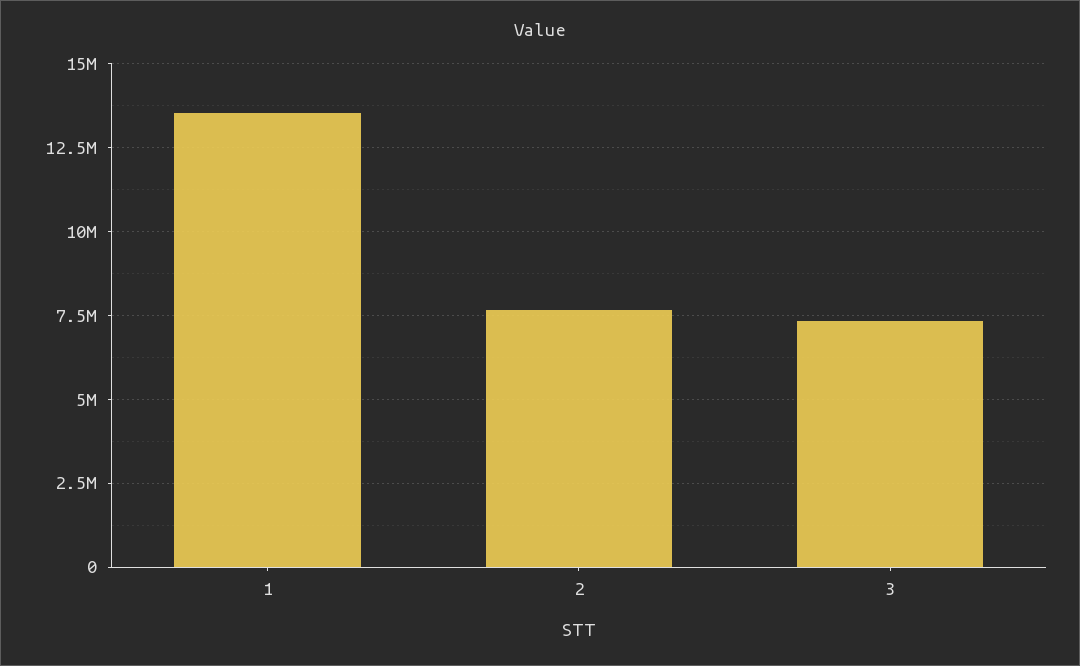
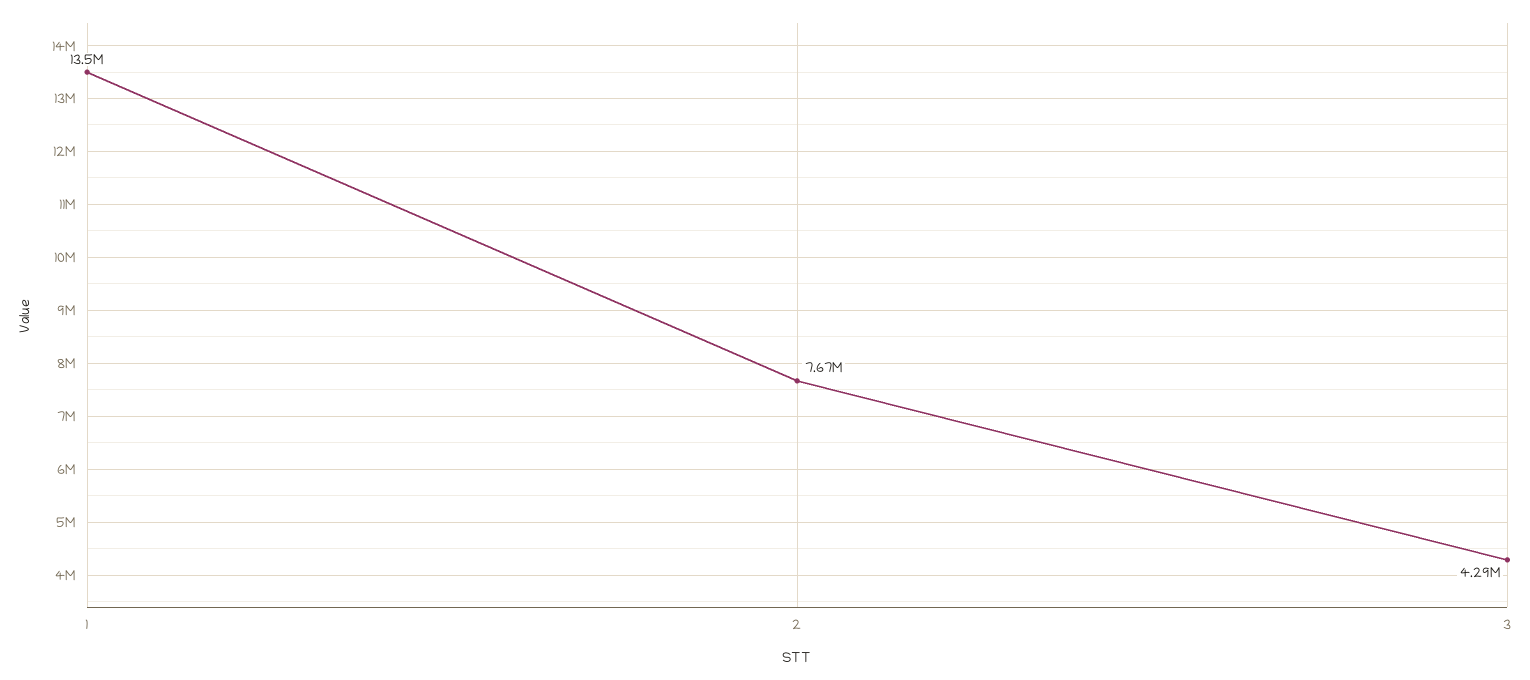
3: 7250000 -> 4290000

